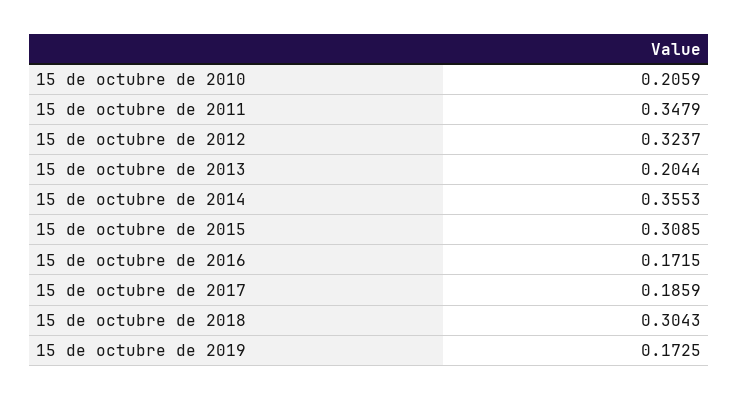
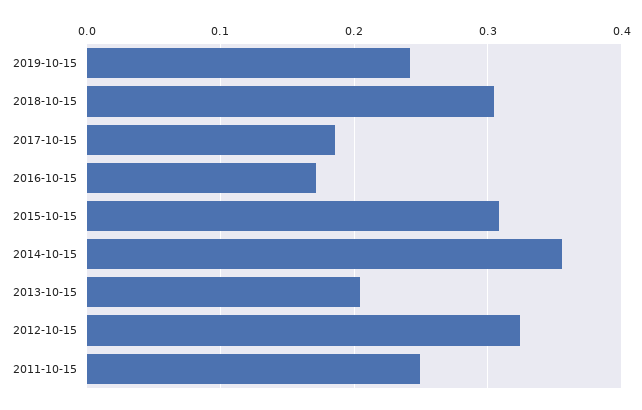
15 de octubre de 2010: 0.2059 -> none
15 de octubre de 2011: 0.3479 -> 0.25
15 de octubre de 2019: 0.1725 -> 0.24

